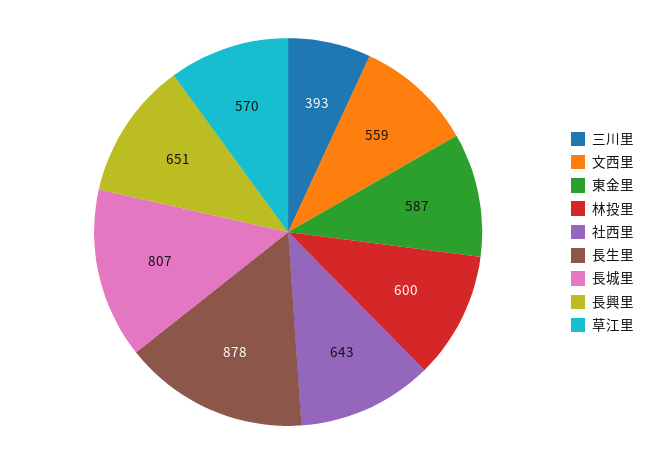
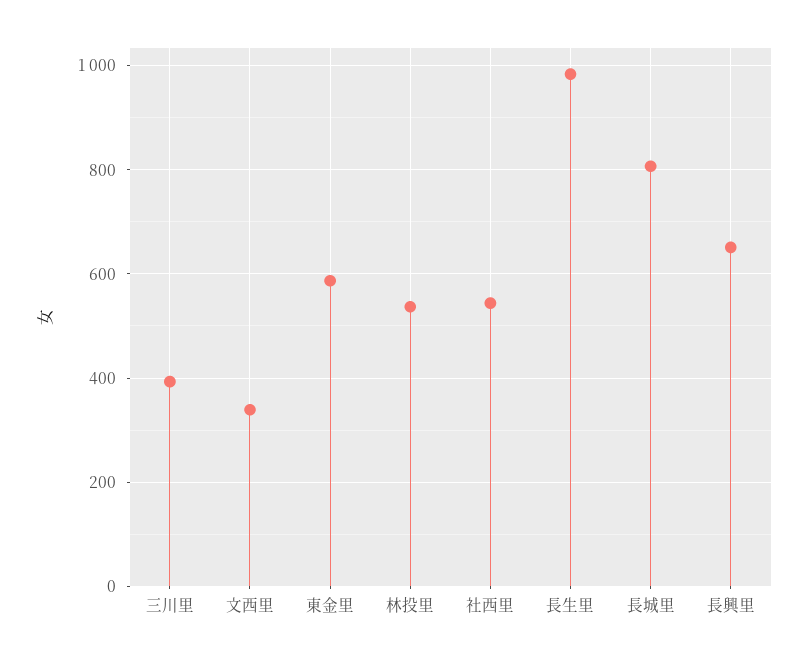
文西里: 559 -> 340
林投里: 600 -> 540
社西里: 643 -> 540
長生里: 878 -> 980
草江里: 570 -> none

